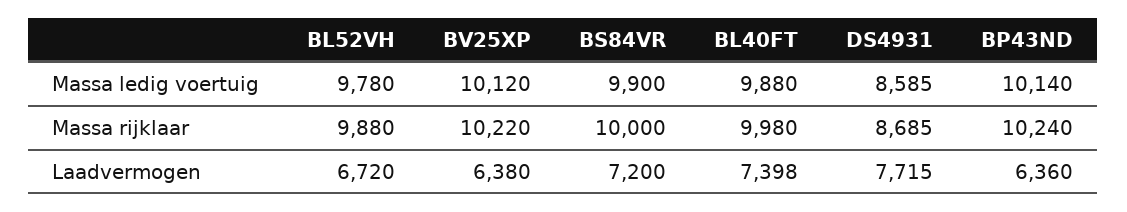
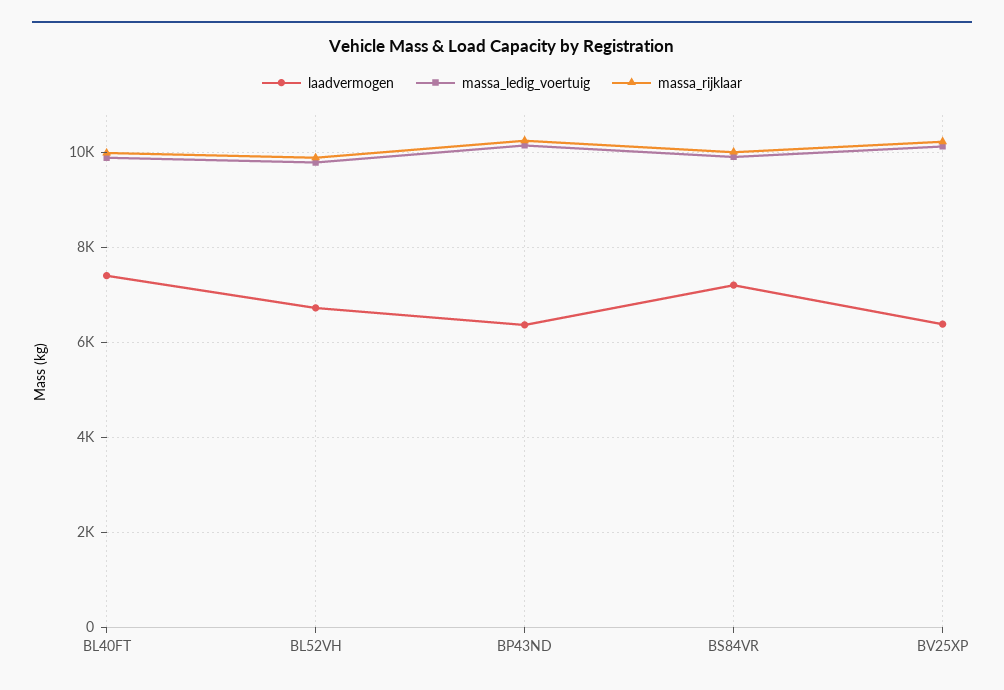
Massa ledig voertuig, DS4931: 8585 -> none
Massa rijklaar, DS4931: 8685 -> none
Laadvermogen, DS4931: 7715 -> none

